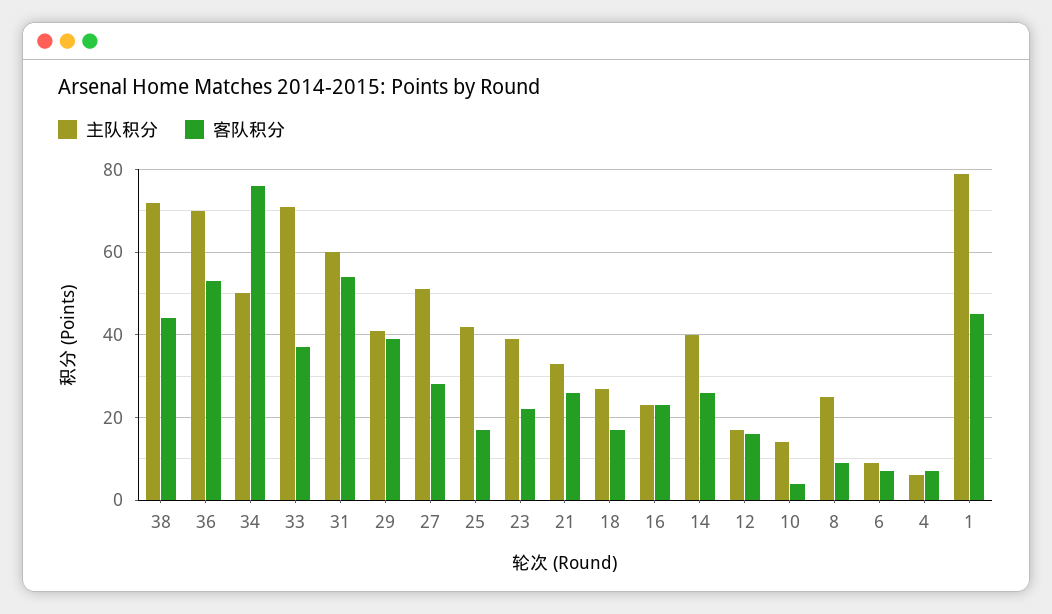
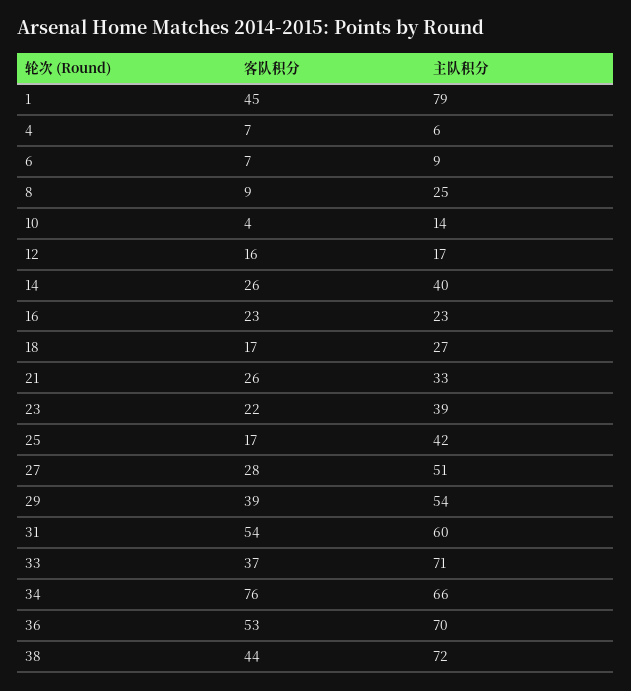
主队积分, 34: 50 -> 66
主队积分, 29: 40 -> 54

